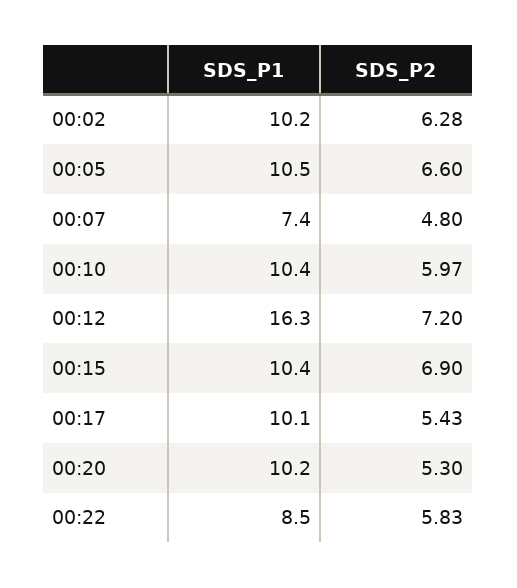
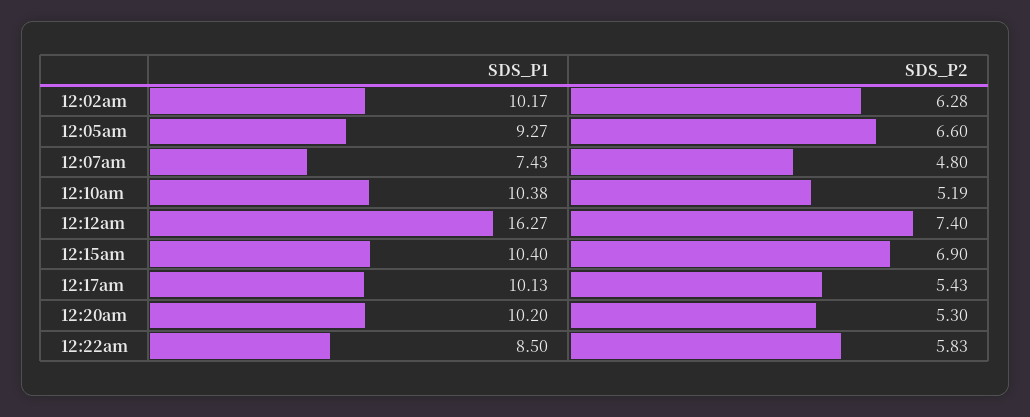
SDS_P1, 00:05: 10.5 -> 9.27
SDS_P2, 00:10: 5.97 -> 5.19
SDS_P2, 00:12: 7.2 -> 7.4

